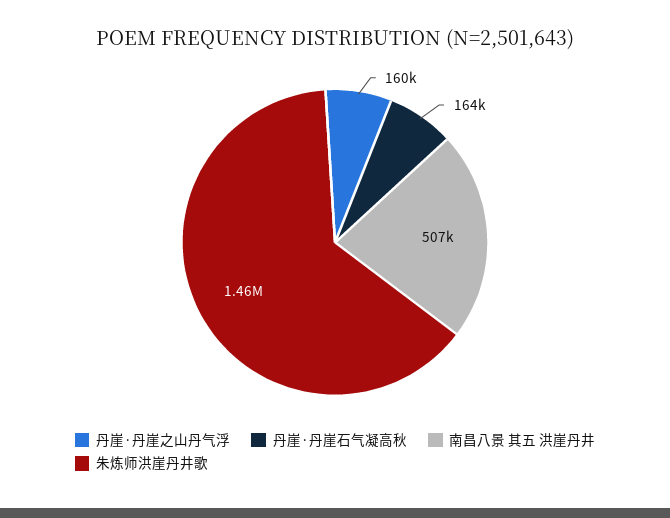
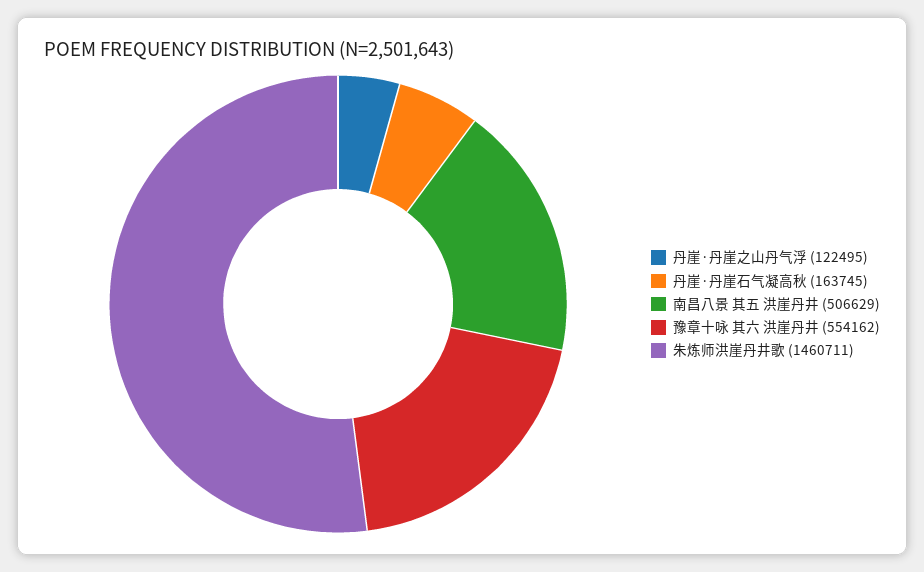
丹崖·丹崖之山丹气浮: 160000 -> 122495
豫章十咏 其六 洪崖丹井: none -> 554162

